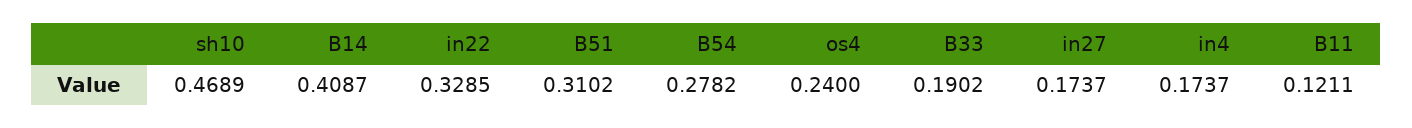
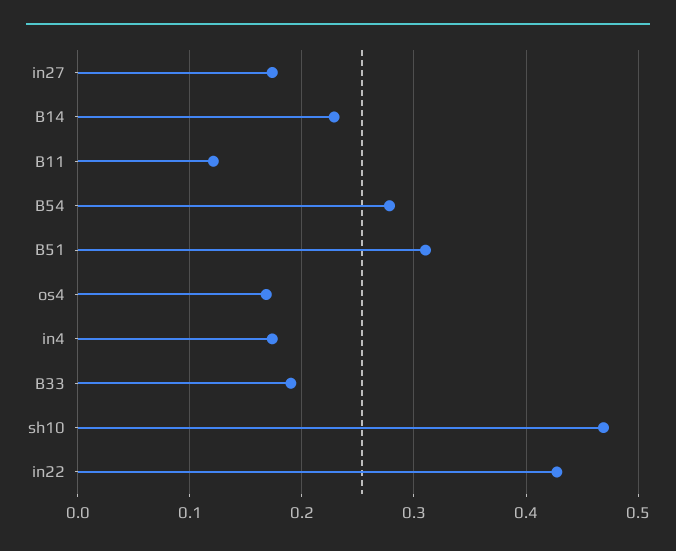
B14: 0.4087 -> 0.23
in22: 0.3285 -> 0.43
os4: 0.24 -> 0.17

